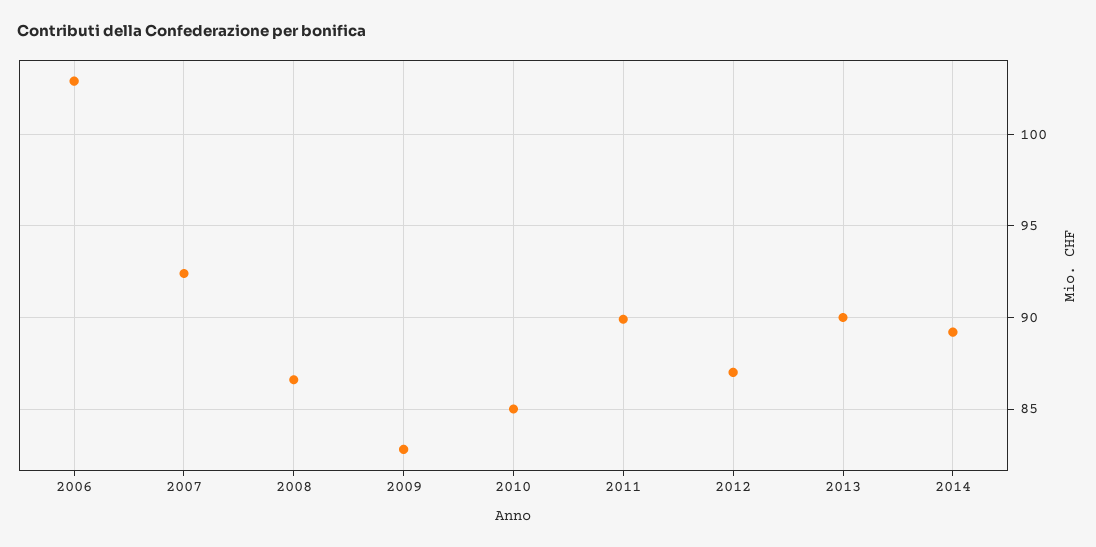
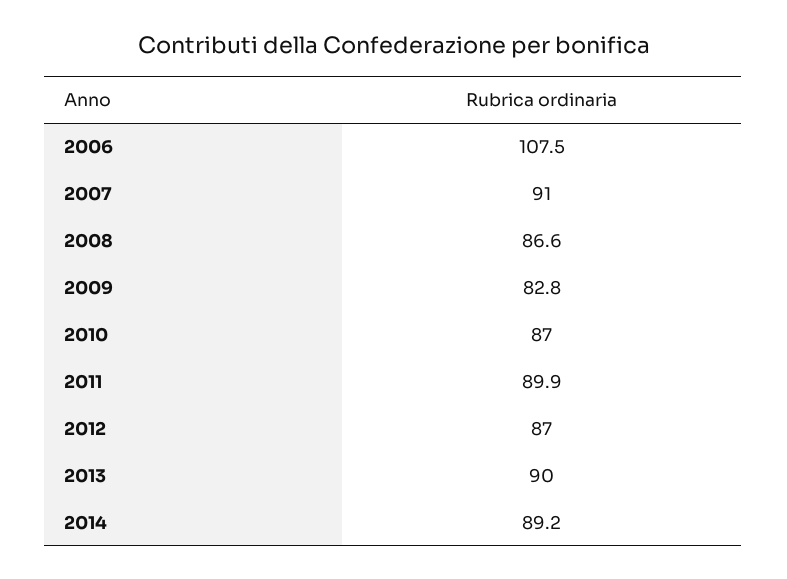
2006: 103 -> 107.5
2007: 92.5 -> 91
2010: 85 -> 87

